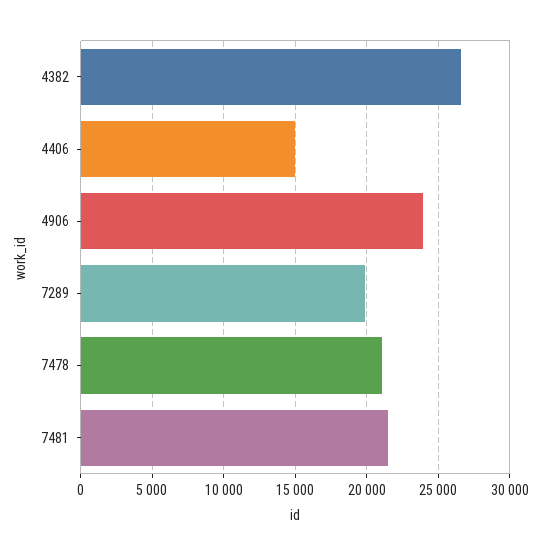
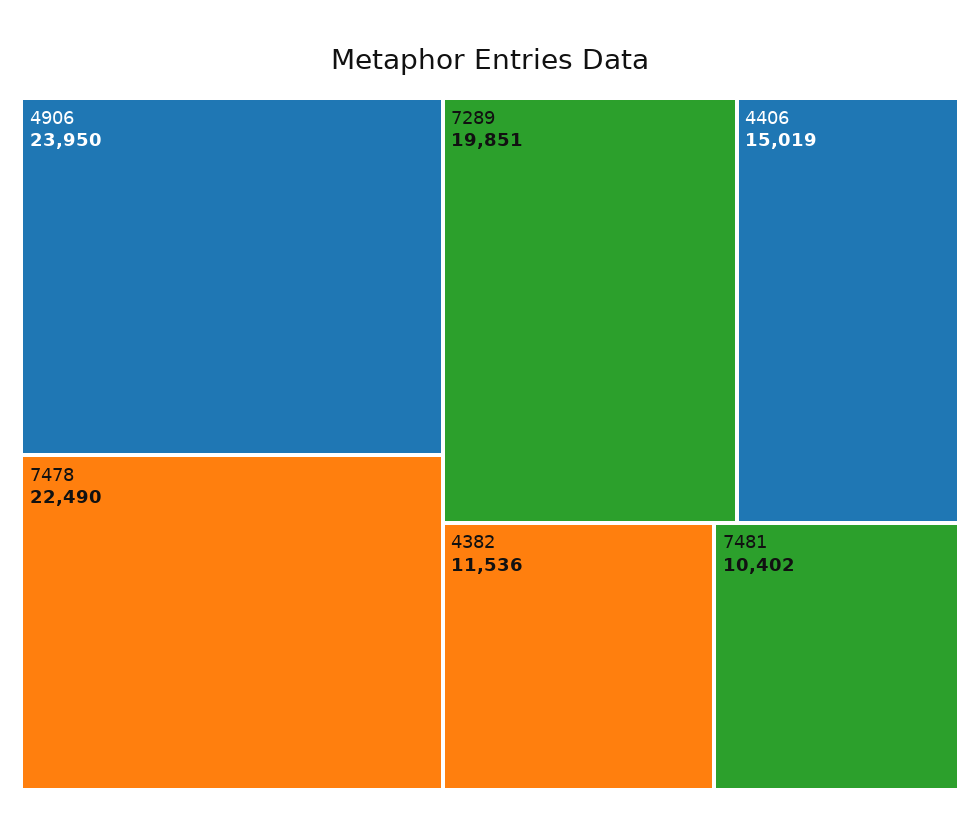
4382: 26500 -> 11536
7478: 21000 -> 22490
7481: 21500 -> 10402

